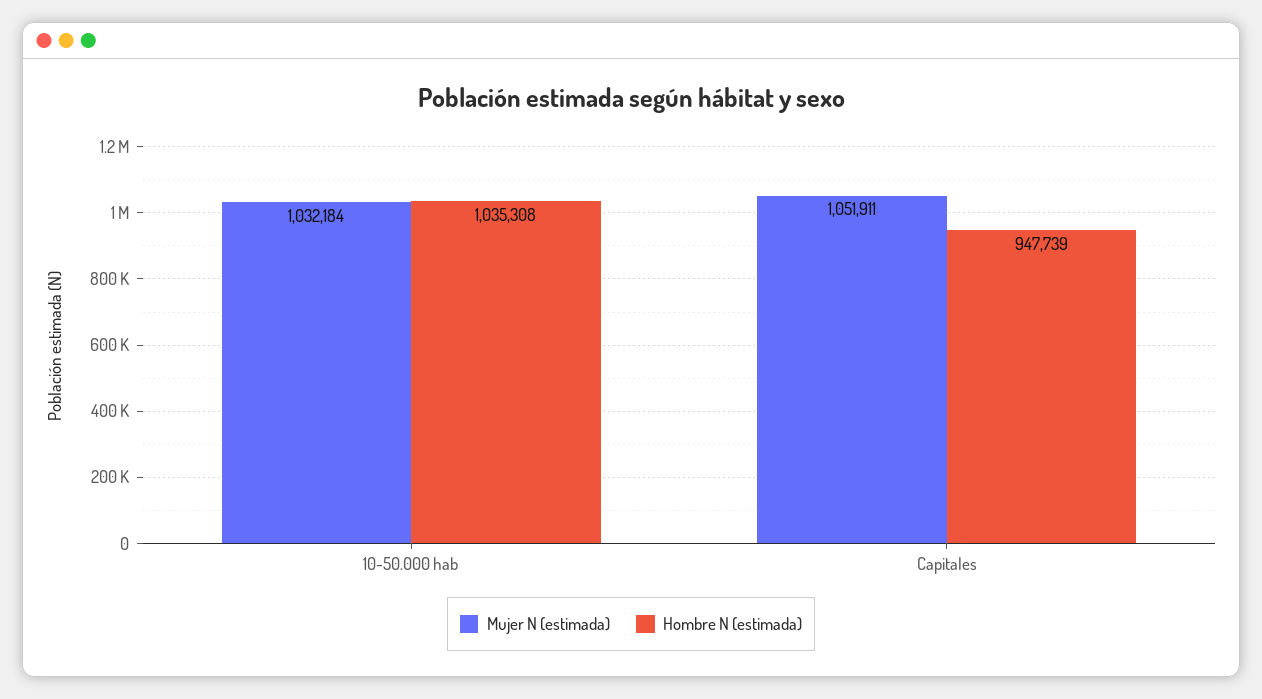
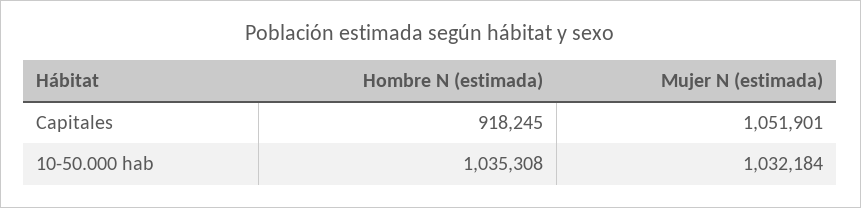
Mujer N (estimada), Capitales: 1051911 -> 1051901
Hombre N (estimada), Capitales: 947739 -> 918245

